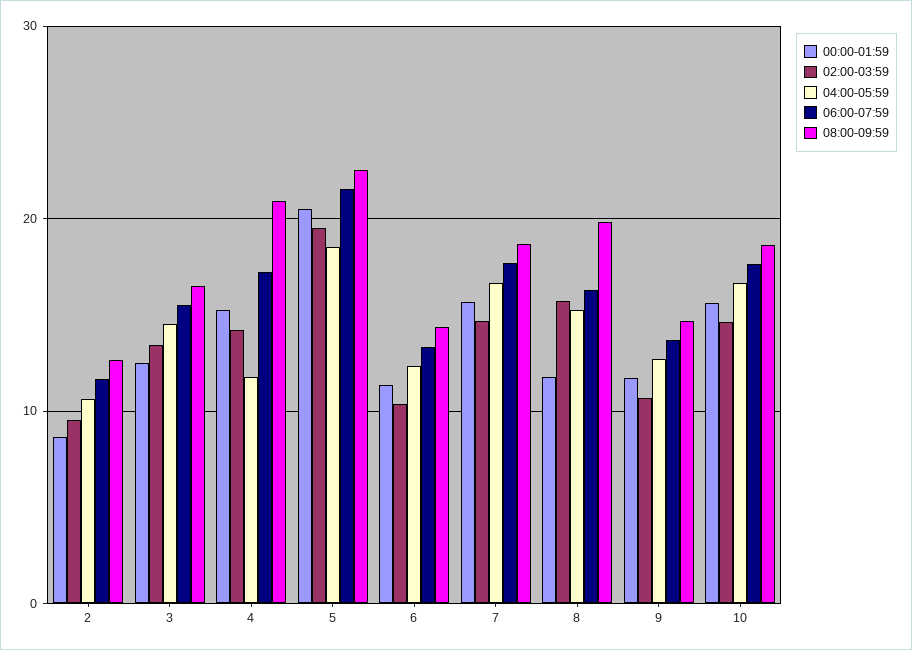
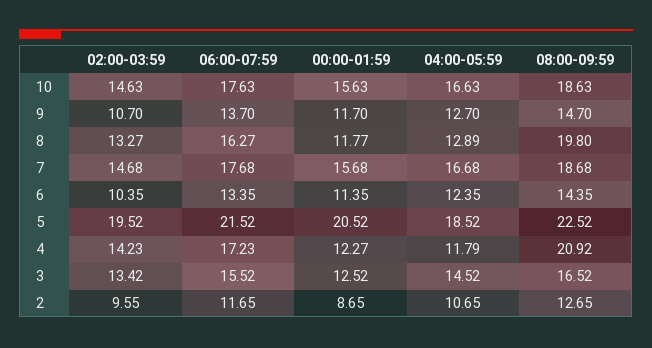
00:00-01:59, 4: 15 -> 12.27
02:00-03:59, 8: 16 -> 13.27
04:00-05:59, 8: 15 -> 12.89

